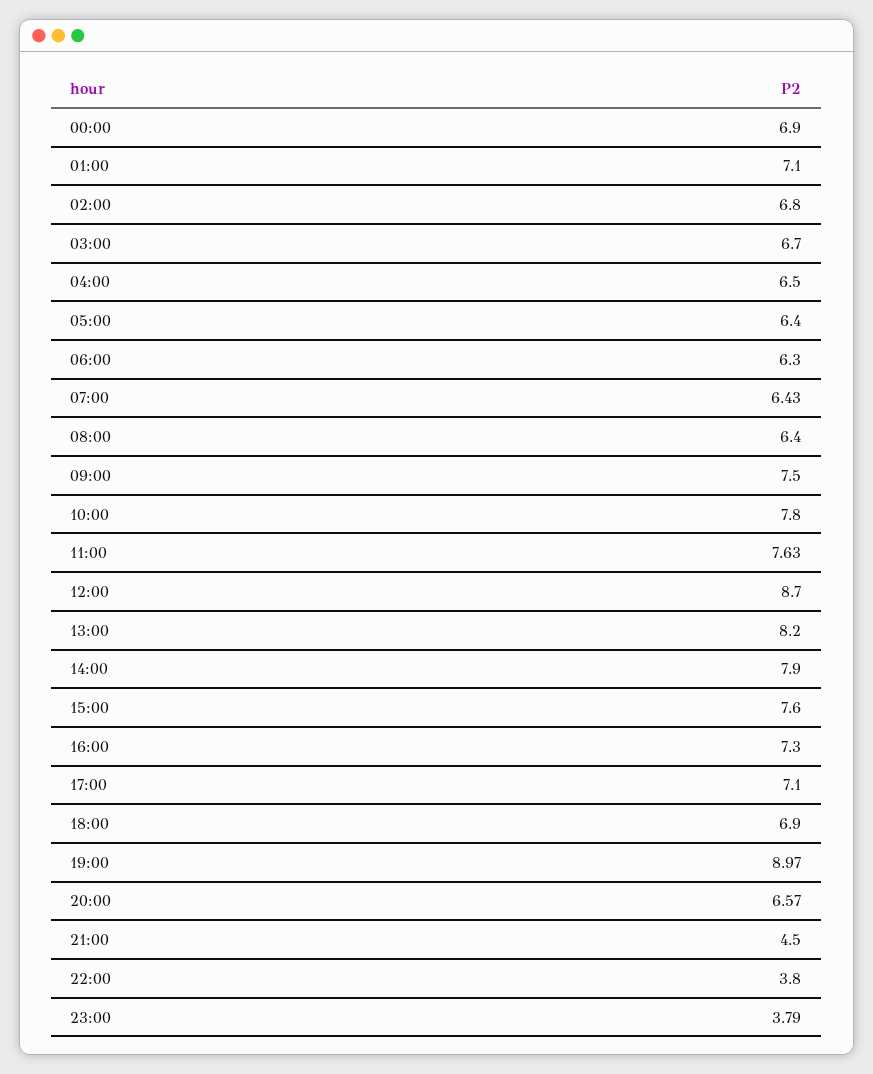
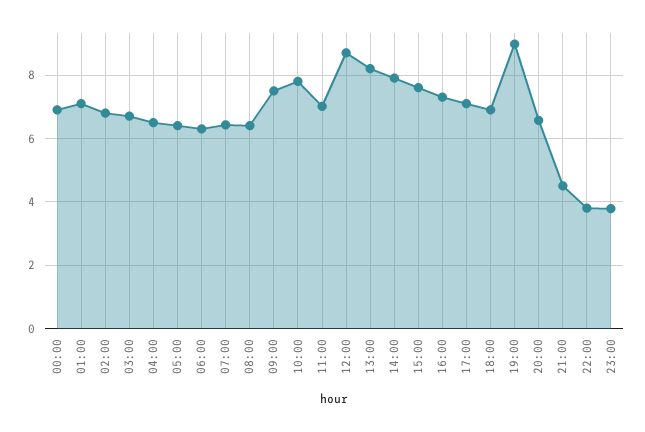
11:00: 7.63 -> 7

